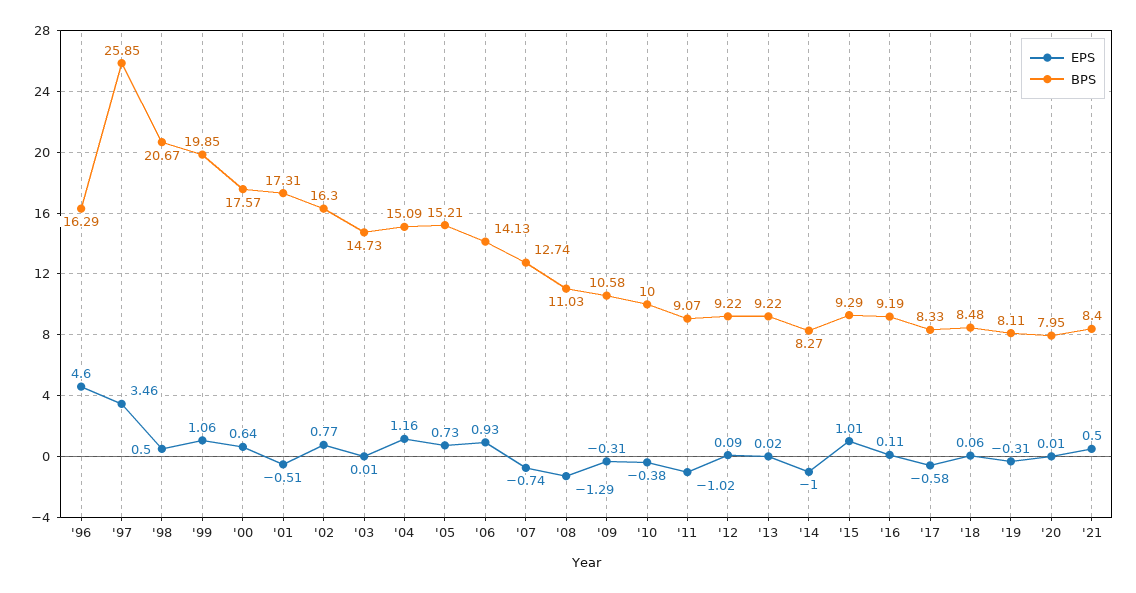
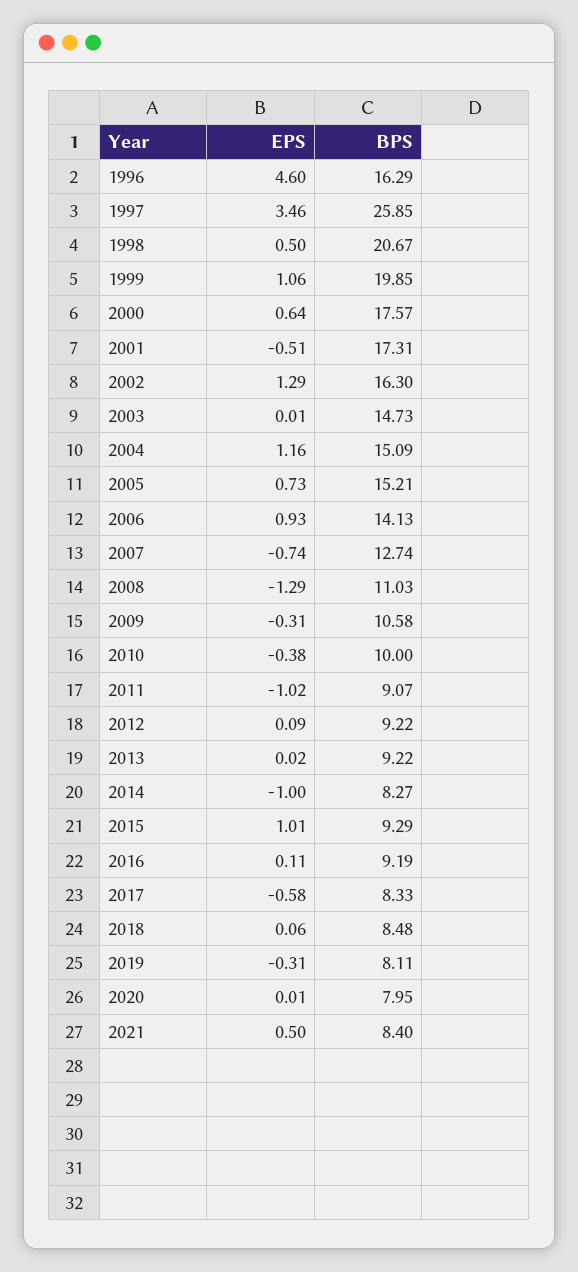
EPS, '02: 0.77 -> 1.29

